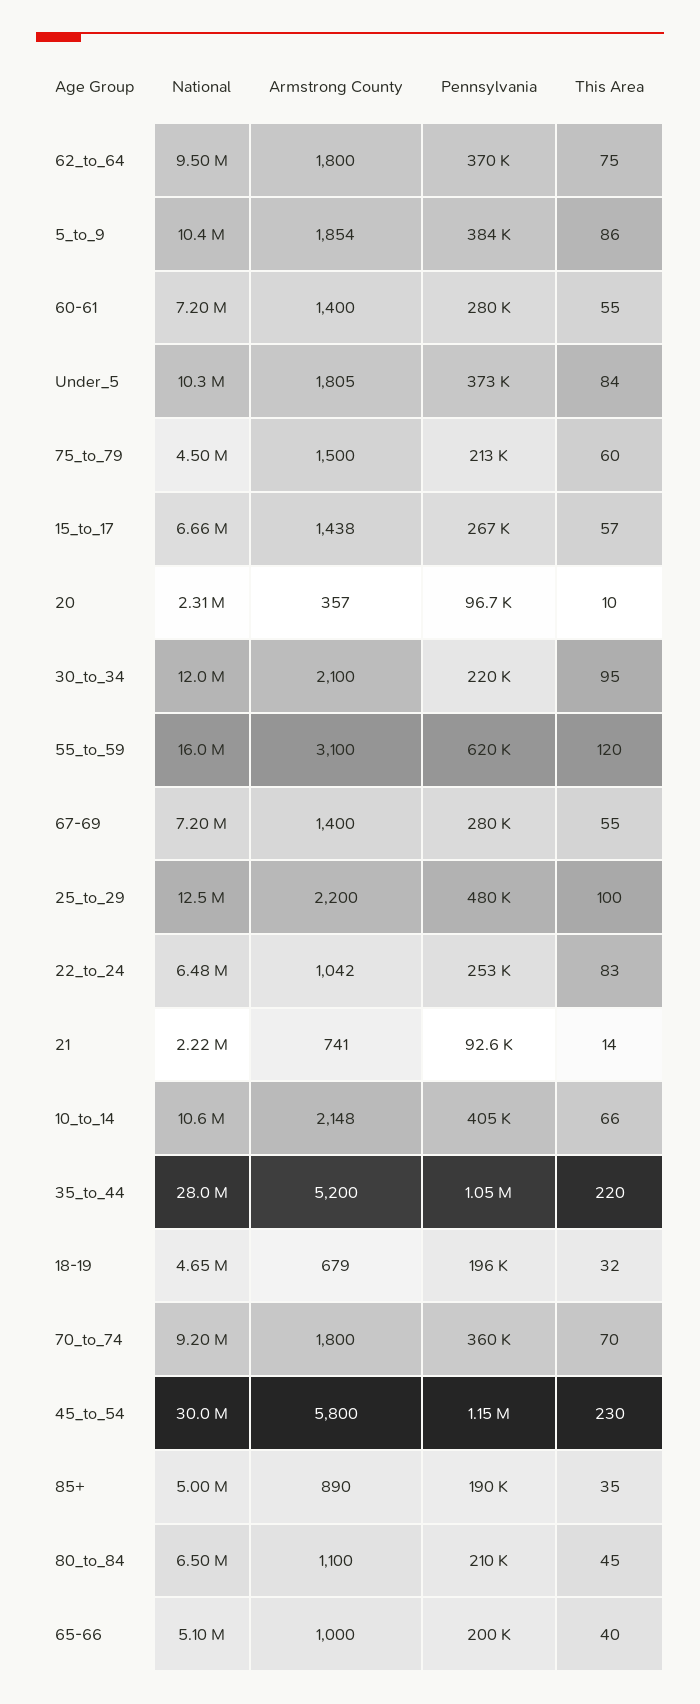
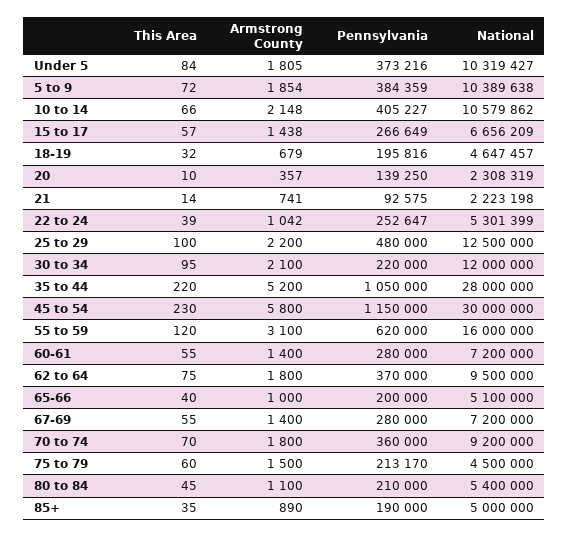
This Area, 5_to_9: 86 -> 72
Pennsylvania, 20: 96700 -> 139250
National, 22_to_24: 6480000 -> 5301399
This Area, 22_to_24: 83 -> 39
National, 80_to_84: 6500000 -> 5400000

